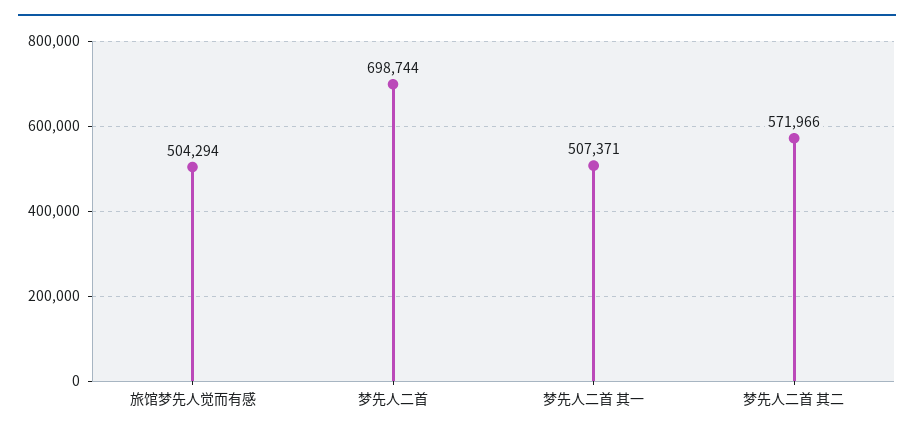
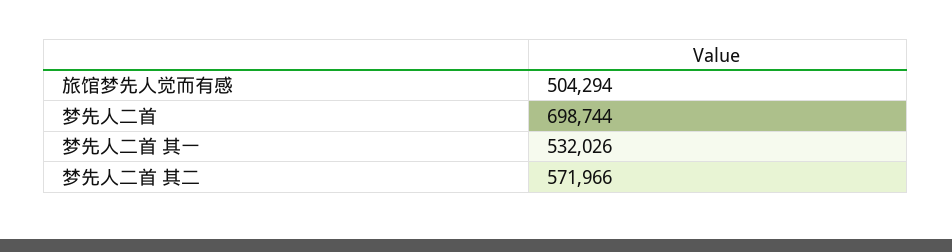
梦先人二首 其一: 507371 -> 532026

